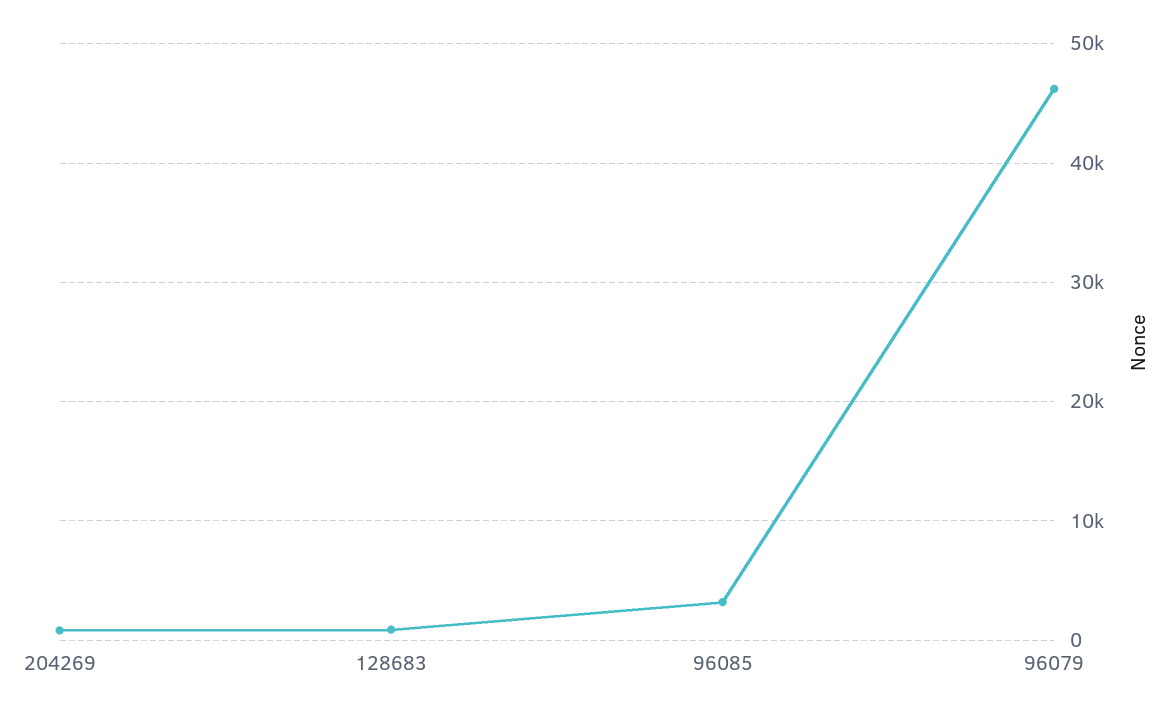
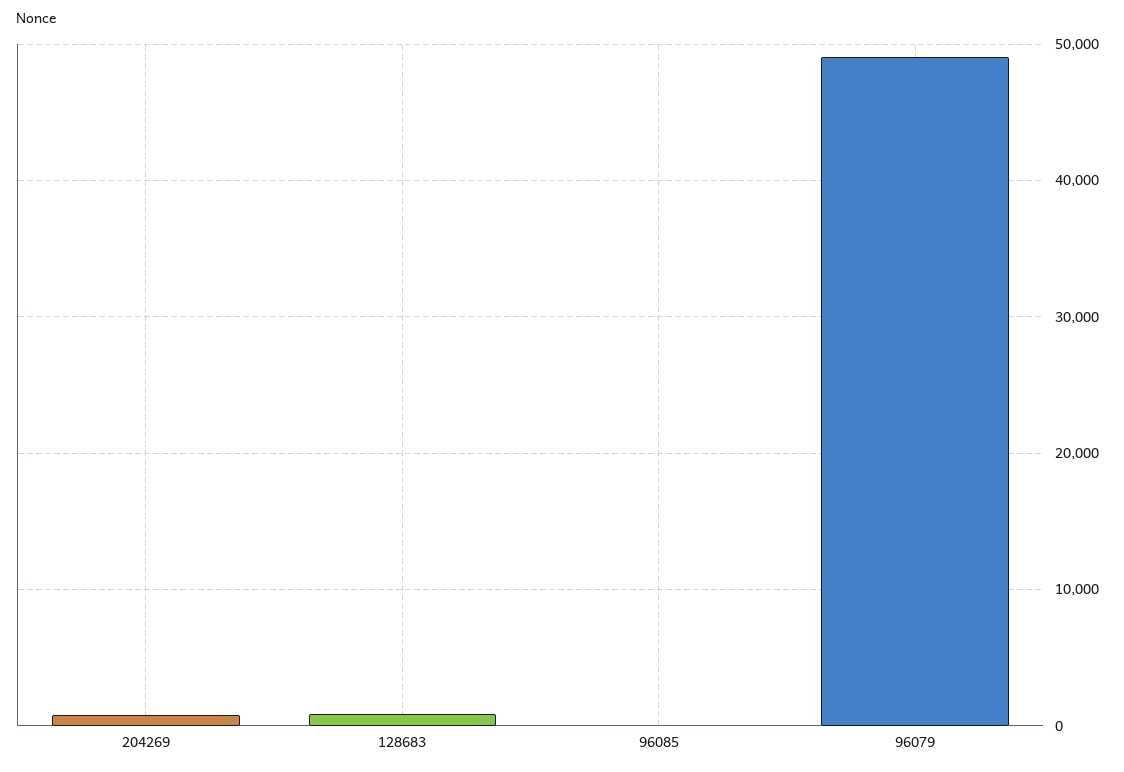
96085: 3000 -> 0
96079: 46000 -> 49000

